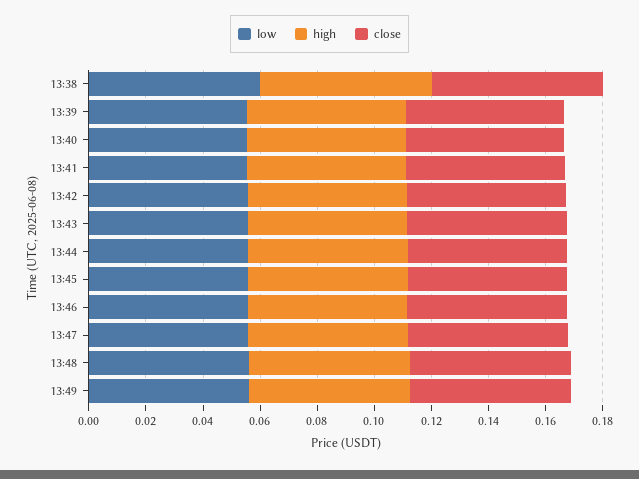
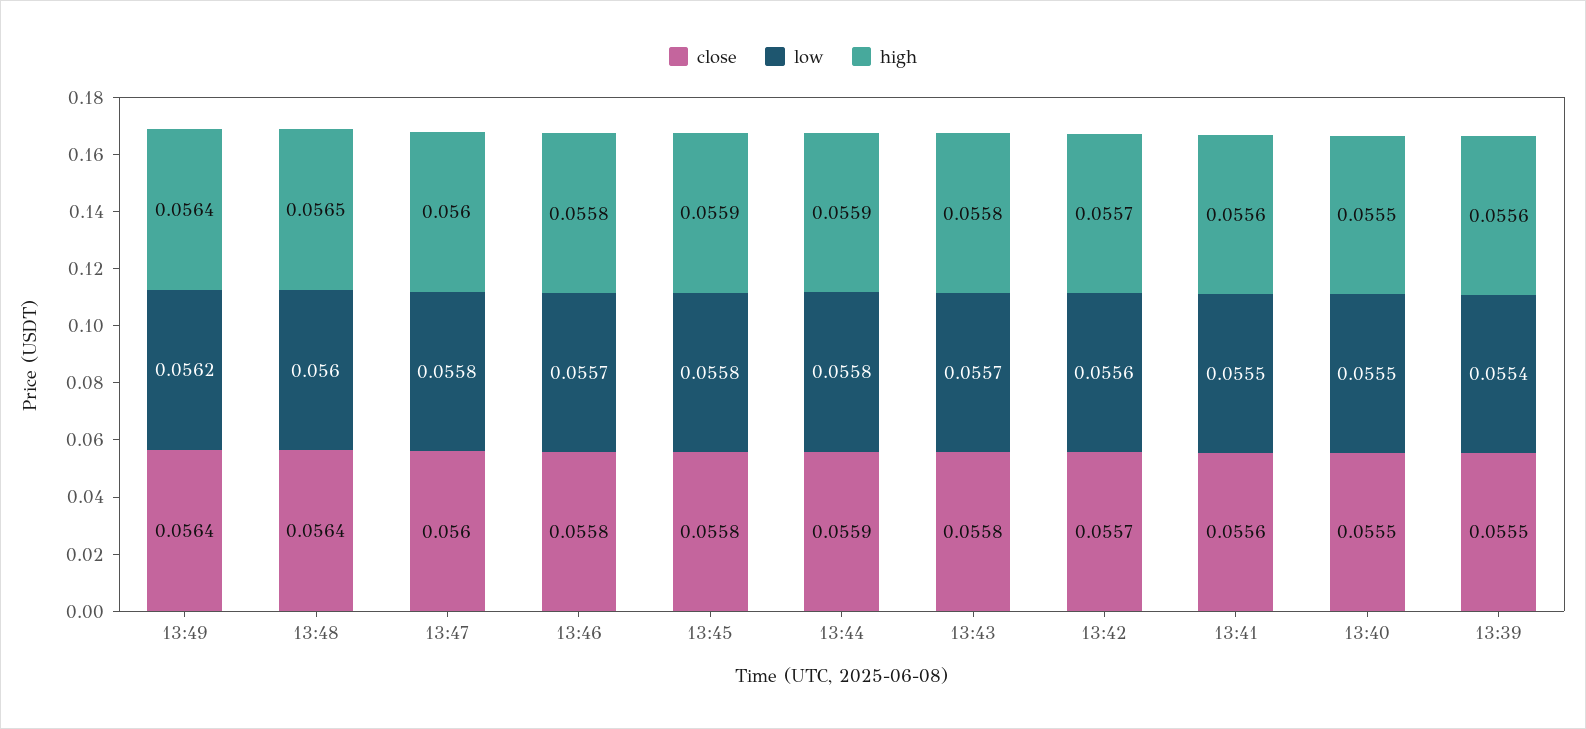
low, 13:38: 0.06 -> none
high, 13:38: 0.06 -> none
close, 13:38: 0.06 -> none

